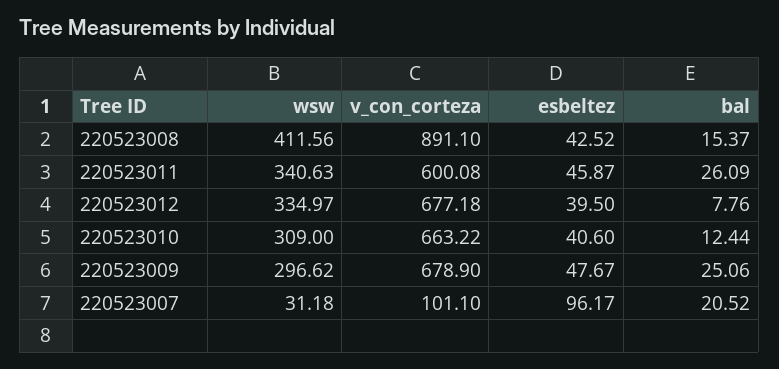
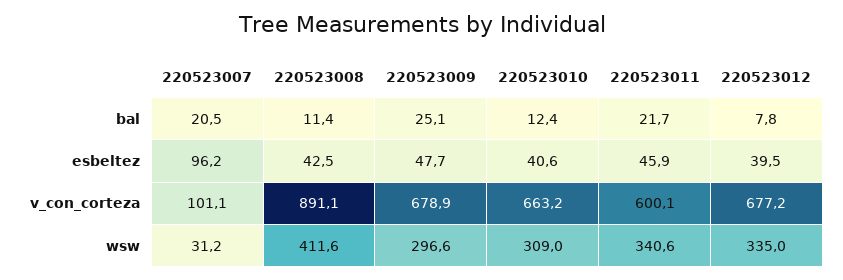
bal, 220523008: 15.37 -> 11.4
bal, 220523011: 26.09 -> 21.7

